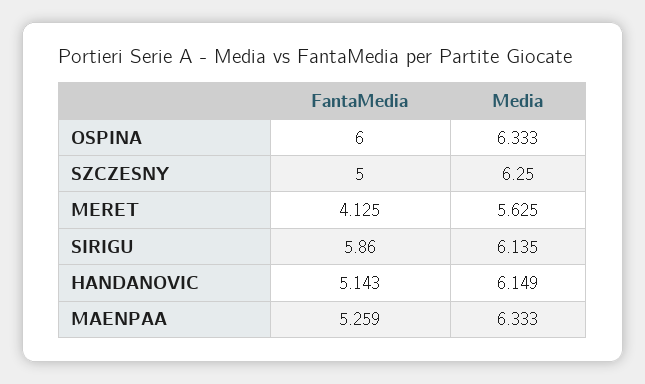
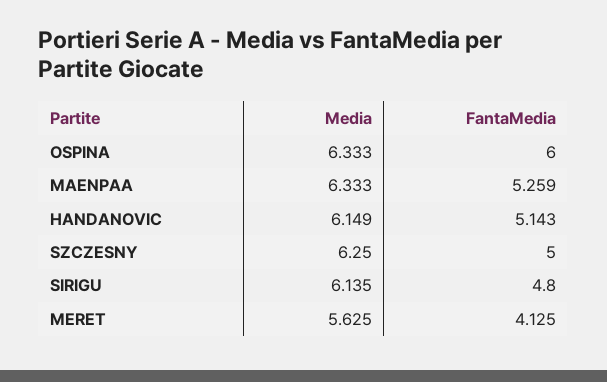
FantaMedia, SIRIGU: 5.86 -> 4.8

